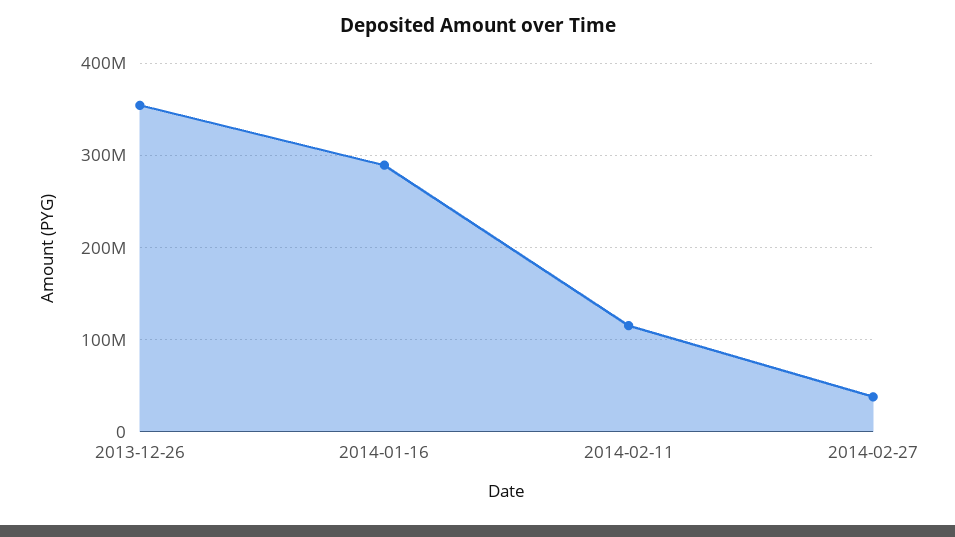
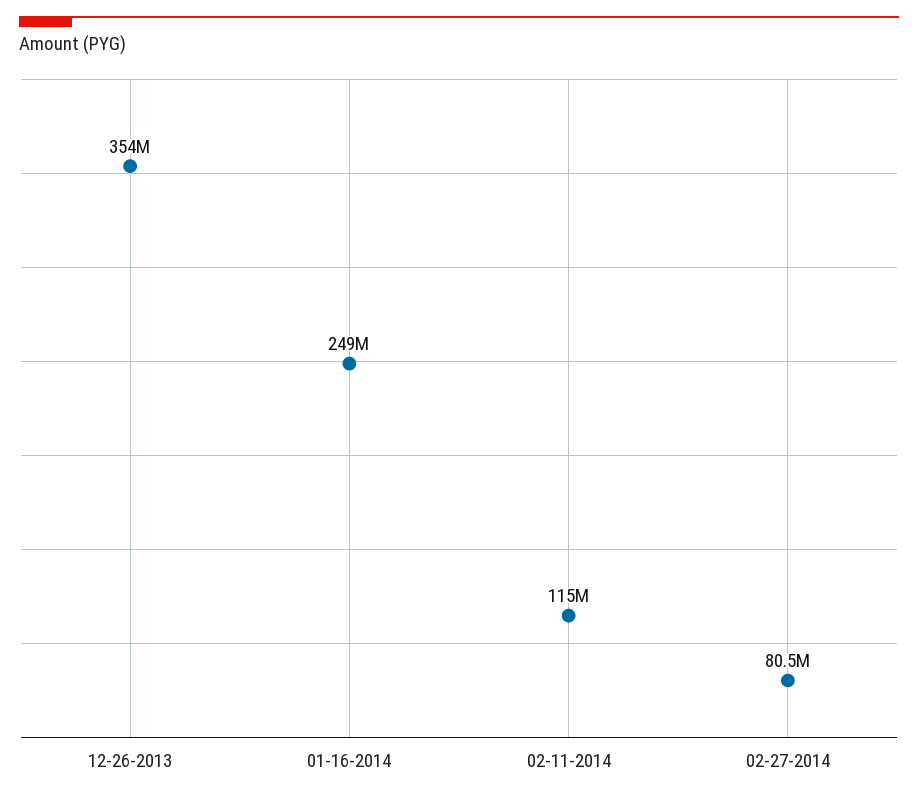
2014-01-16: 290000000 -> 249000000
2014-02-27: 40000000 -> 80500000

